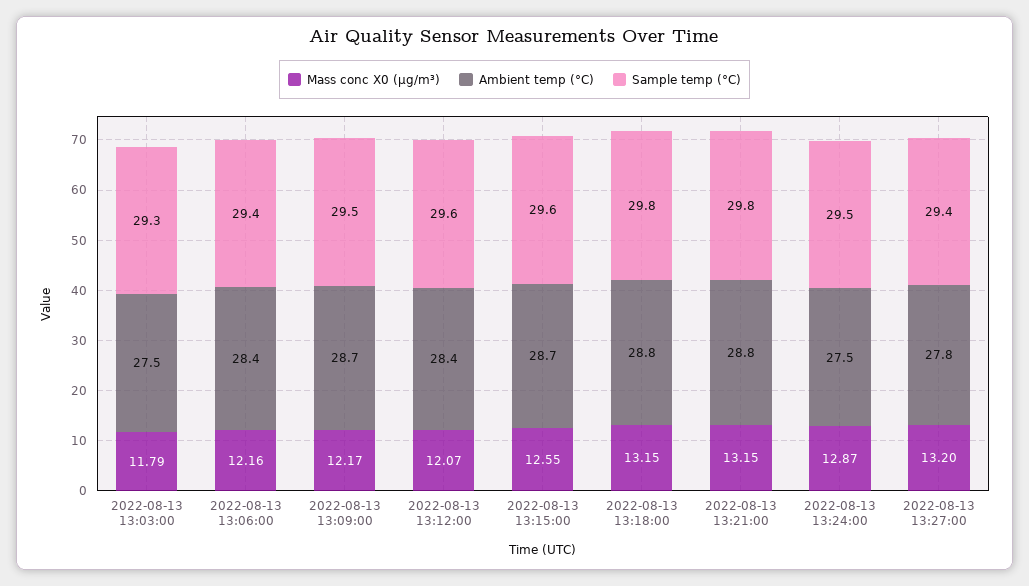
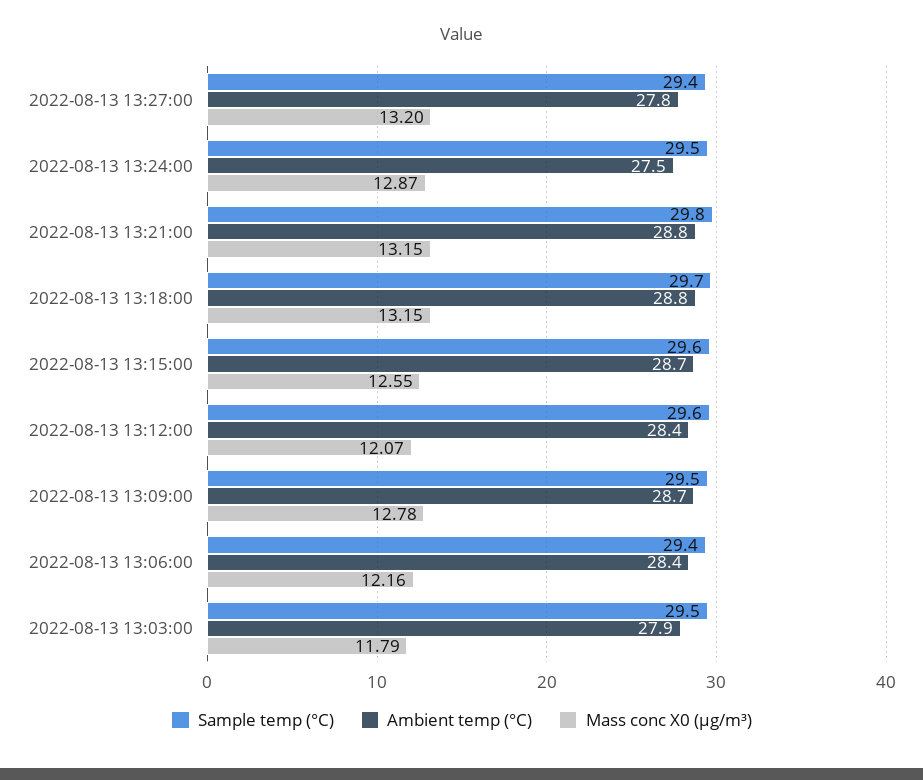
Ambient temp (°C), 2022-08-13 13:03:00: 27.5 -> 27.9
Sample temp (°C), 2022-08-13 13:03:00: 29.3 -> 29.5
Mass conc X0 (μg/m³), 2022-08-13 13:09:00: 12.17 -> 12.78
Sample temp (°C), 2022-08-13 13:18:00: 29.8 -> 29.7

